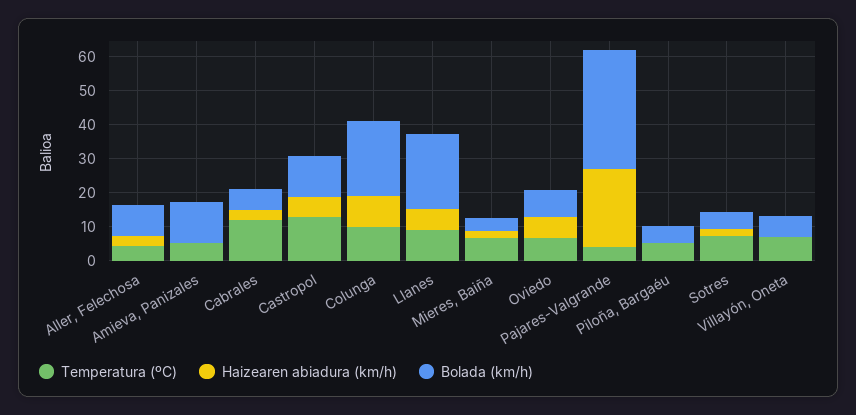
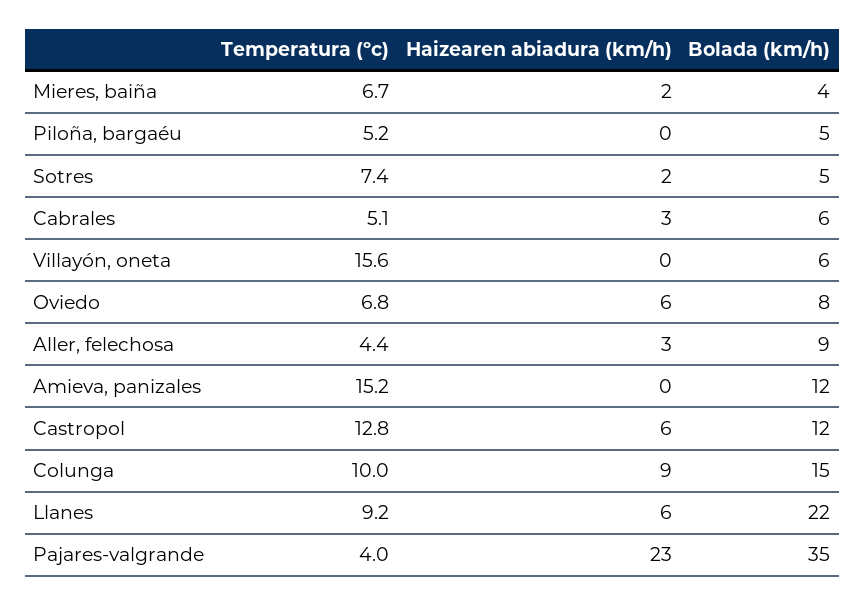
Temperatura (ºC), Amieva, Panizales: 5 -> 15.2
Temperatura (ºC), Cabrales: 12.5 -> 5.1
Bolada (km/h), Colunga: 22.5 -> 15
Temperatura (ºC), Villayón, Oneta: 7.5 -> 15.6

